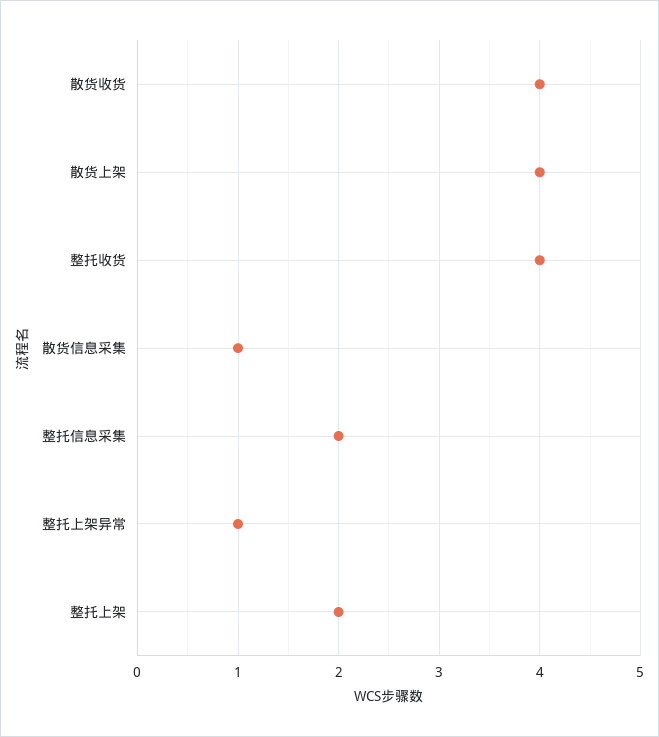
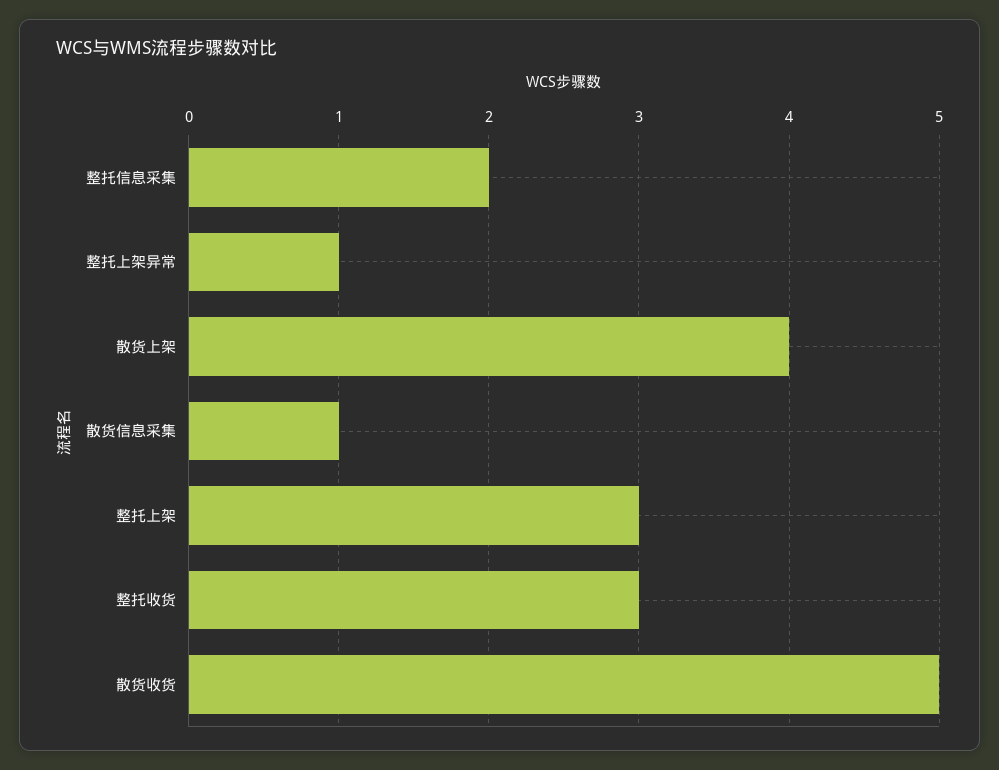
散货收货: 4 -> 5
整托收货: 4 -> 3
整托上架: 2 -> 3

